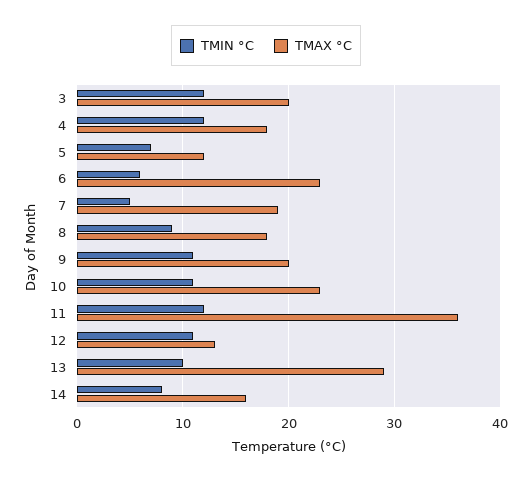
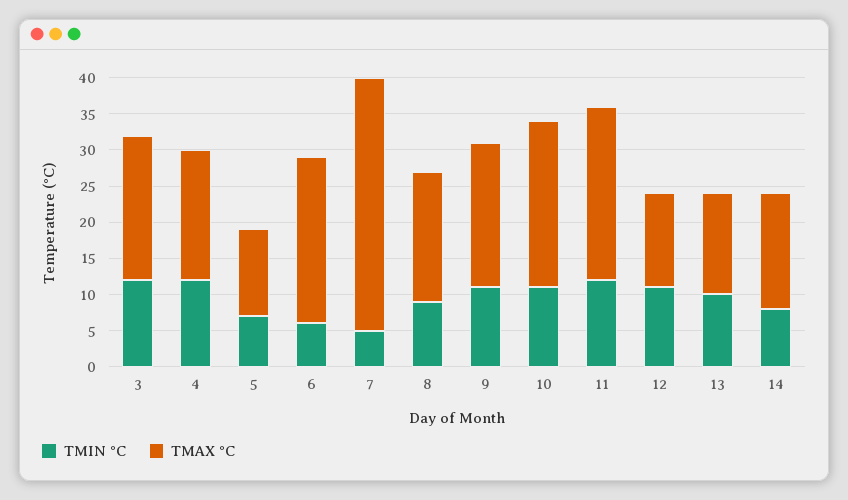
TMAX °C, 7: 19 -> 35
TMAX °C, 11: 36 -> 25
TMAX °C, 13: 29 -> 15

